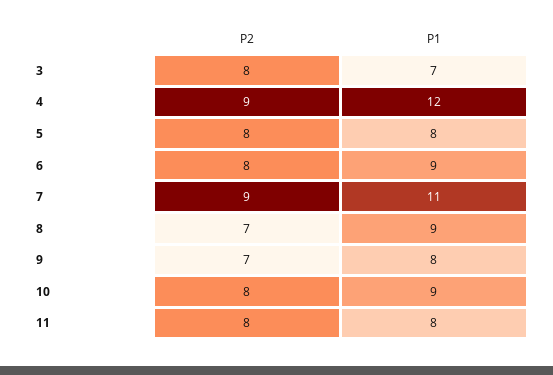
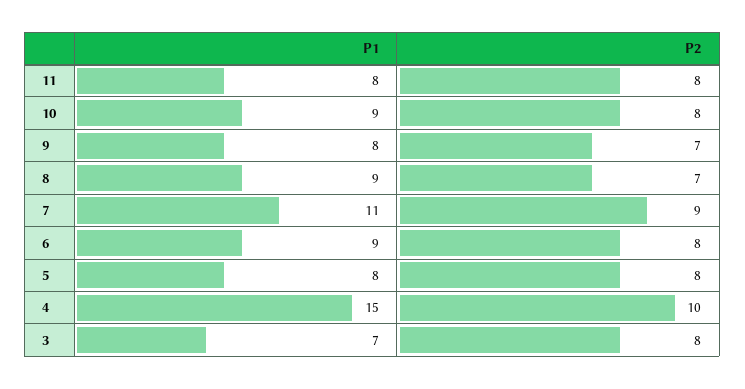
P2, 4: 9 -> 10
P1, 4: 12 -> 15

